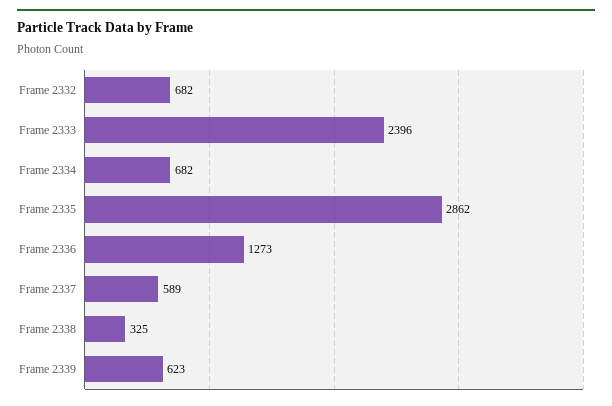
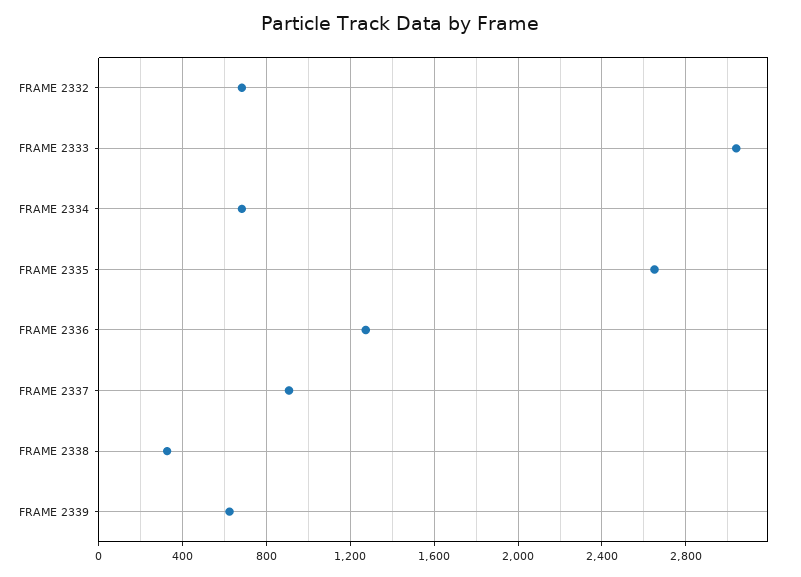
Frame 2333: 2396 -> 3050
Frame 2335: 2862 -> 2650
Frame 2337: 589 -> 900

